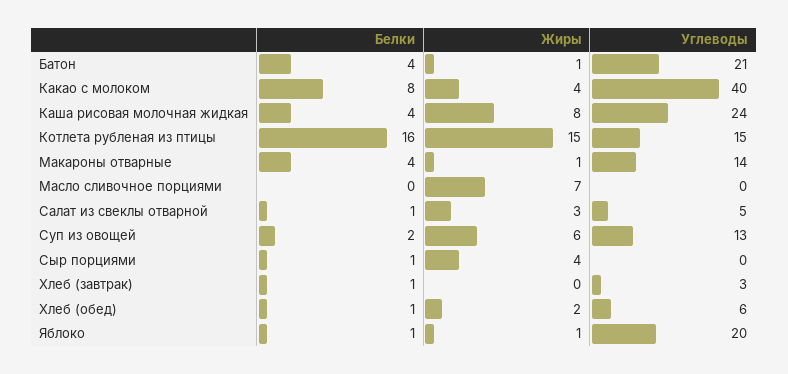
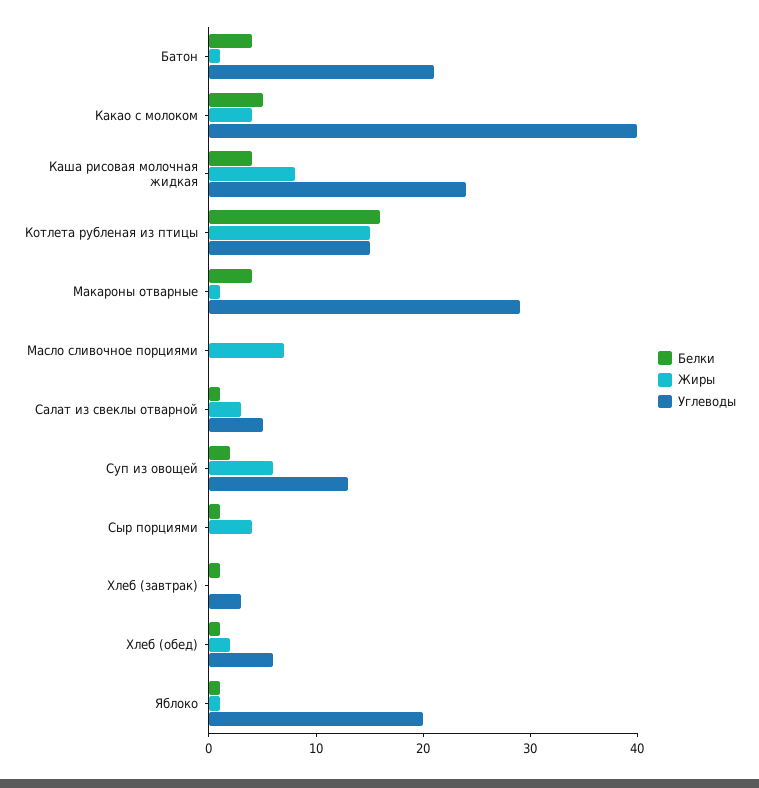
Белки, Какао с молоком: 8 -> 5
Углеводы, Макароны отварные: 14 -> 29

